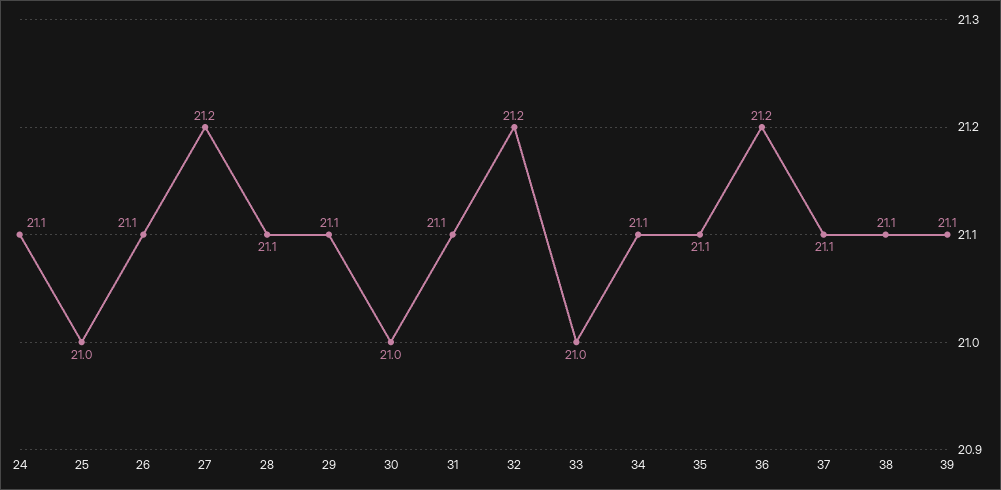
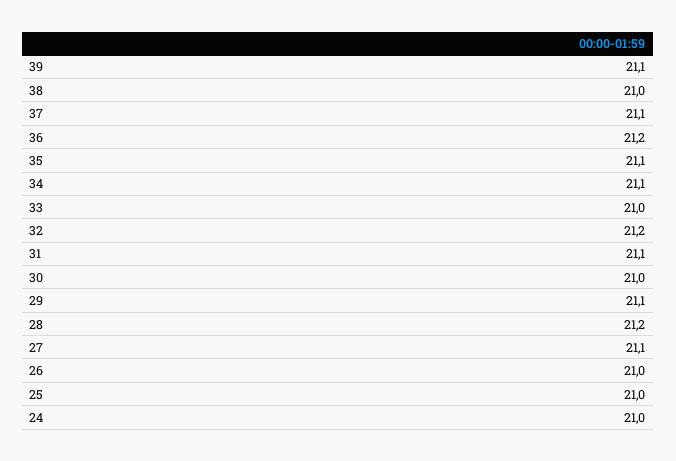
24: 21.1 -> 21
26: 21.1 -> 21
27: 21.2 -> 21.1
28: 21.1 -> 21.2
38: 21.1 -> 21

